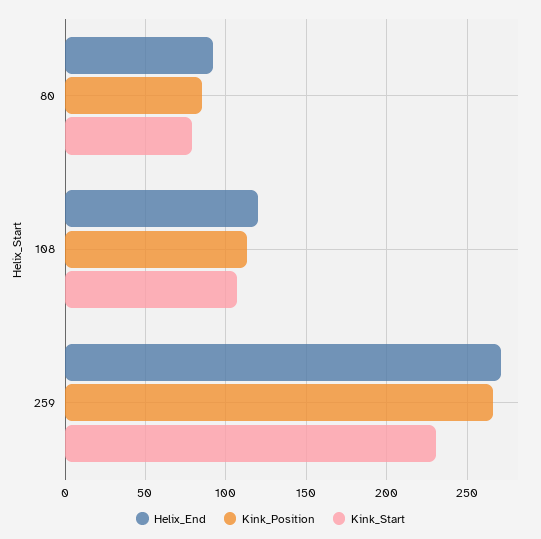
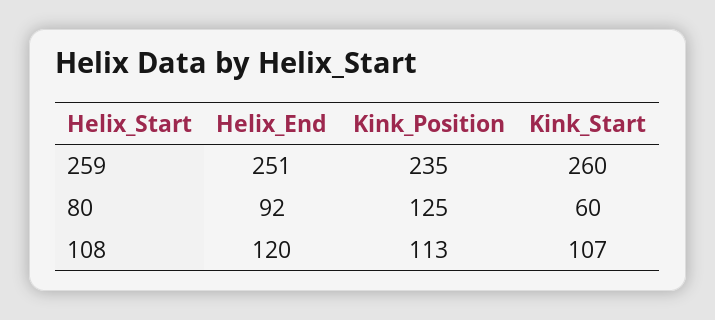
Kink_Position, 80: 85 -> 125
Kink_Start, 80: 80 -> 60
Helix_End, 259: 270 -> 251
Kink_Position, 259: 265 -> 235
Kink_Start, 259: 230 -> 260

